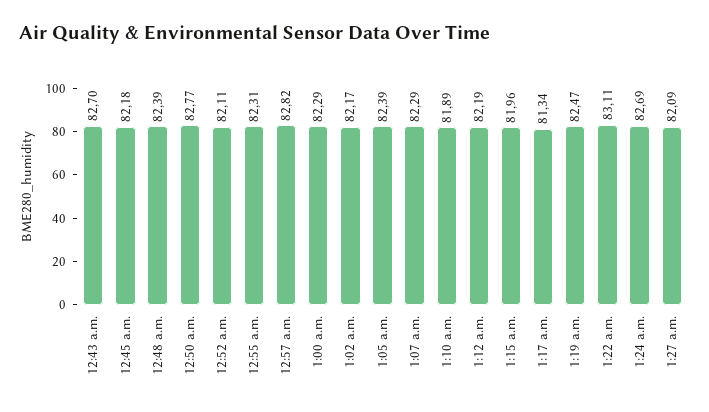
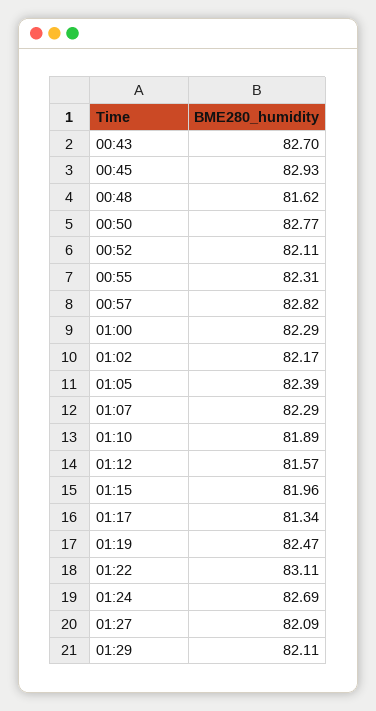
12:45 a.m.: 82.18 -> 82.93
12:48 a.m.: 82.39 -> 81.62
1:12 a.m.: 82.19 -> 81.57
01:29: none -> 82.11

